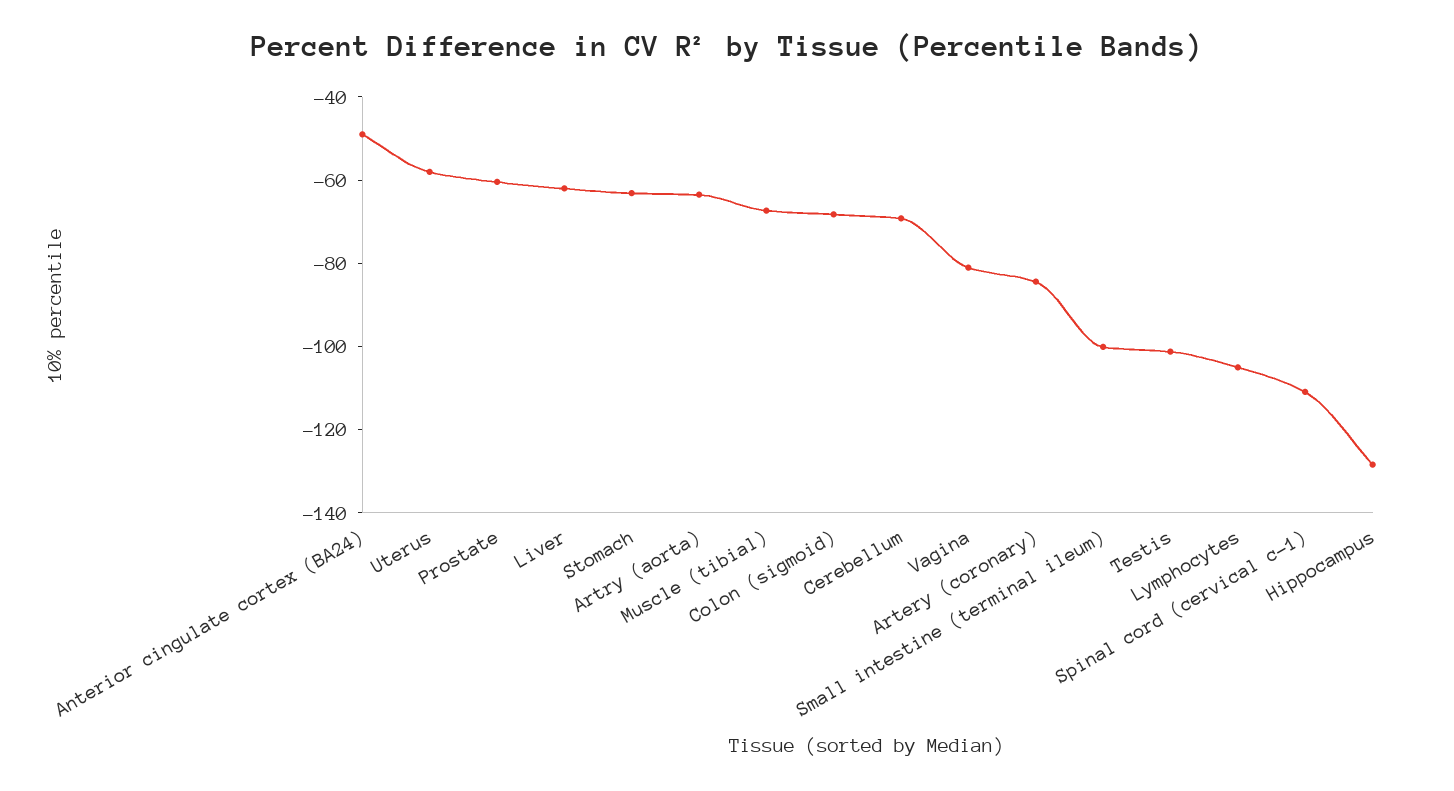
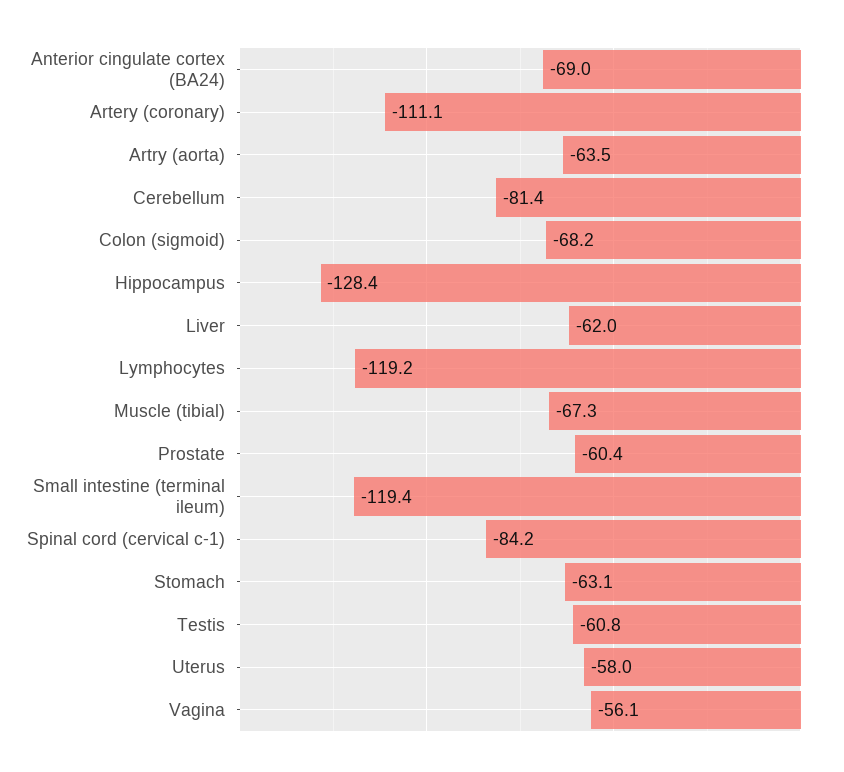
Anterior cingulate cortex (BA24): -50 -> -69
Cerebellum: -70 -> -81.4
Vagina: -80 -> -56.1
Artery (coronary): -85 -> -111.1
Small intestine (terminal ileum): -100 -> -119.4
Testis: -100 -> -60.8
Lymphocytes: -105 -> -119.2
Spinal cord (cervical c-1): -110 -> -84.2

